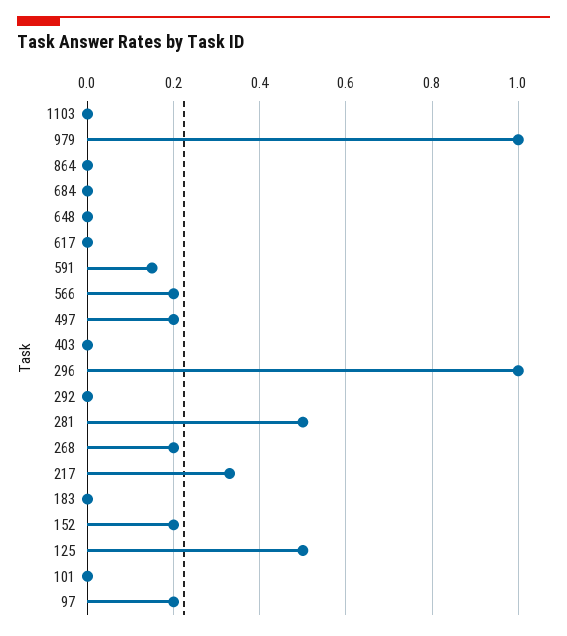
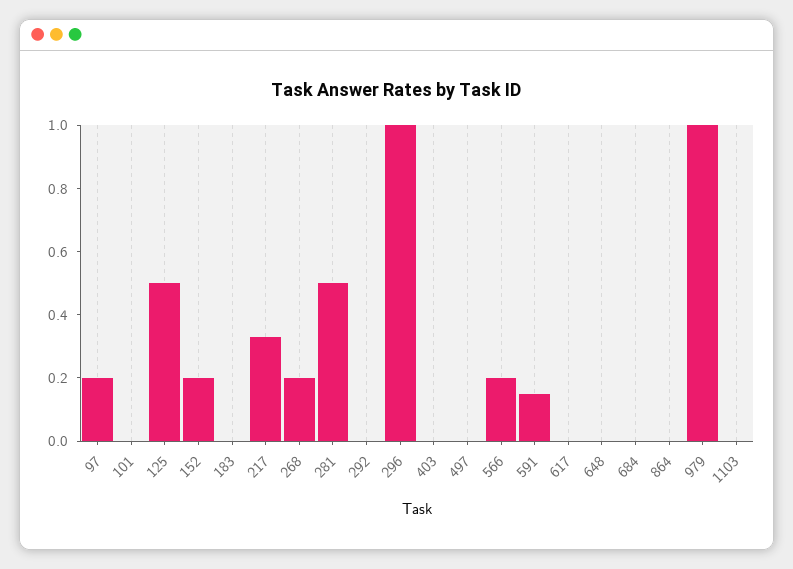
497: 0.2 -> 0

